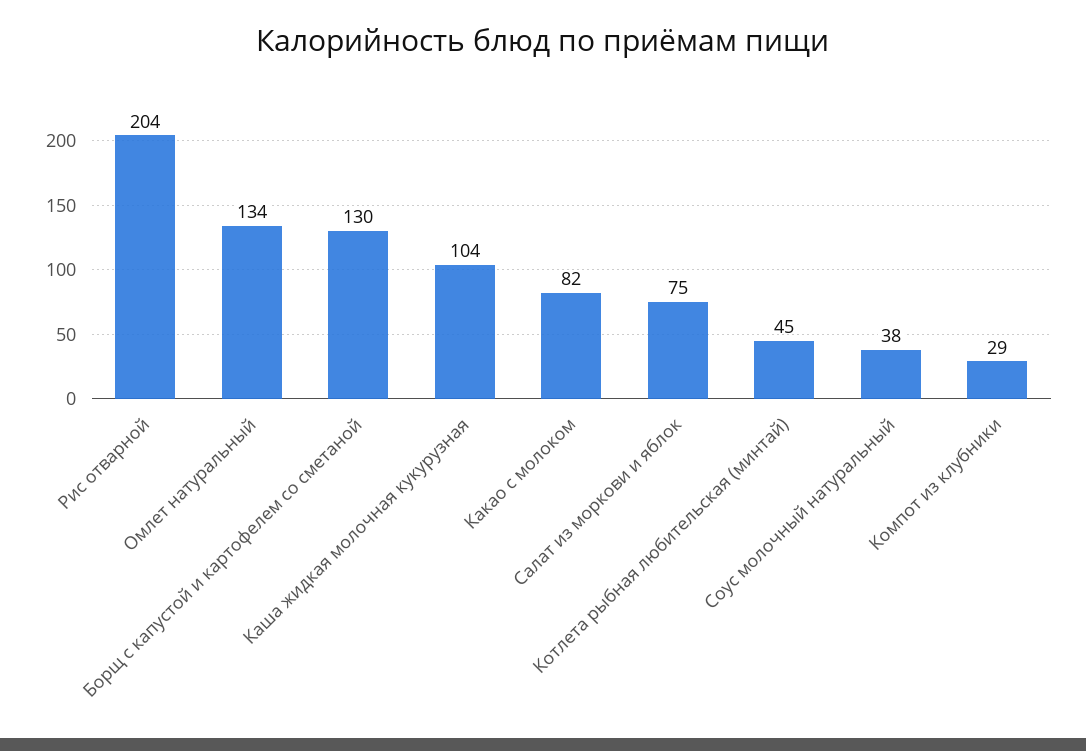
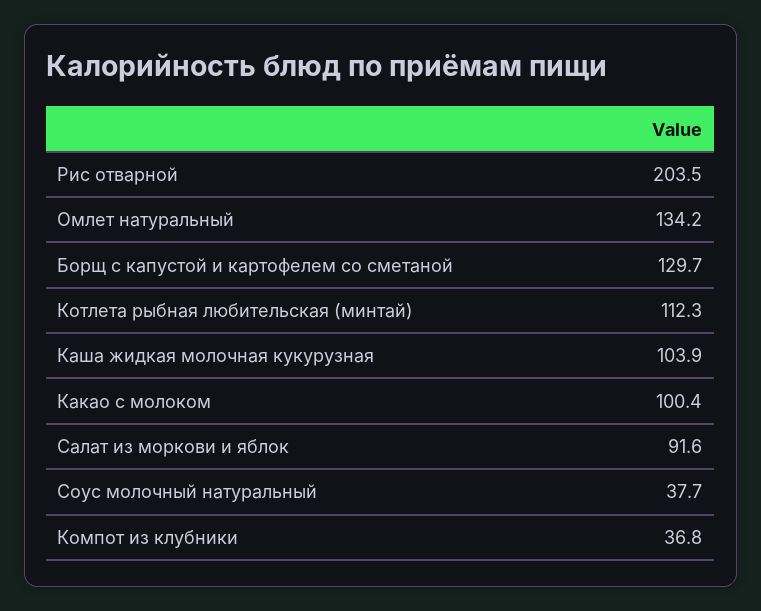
Какао с молоком: 82 -> 100.4
Салат из моркови и яблок: 75 -> 91.6
Котлета рыбная любительская (минтай): 45 -> 112.3
Компот из клубники: 29 -> 36.8

